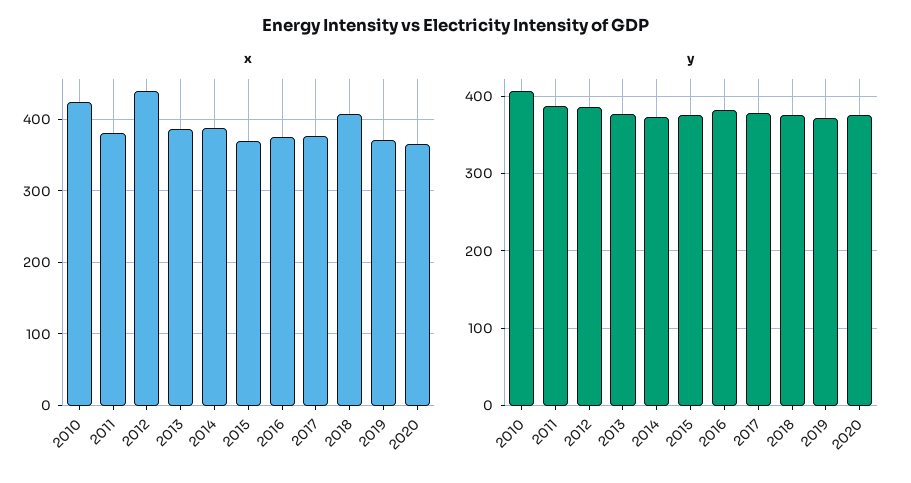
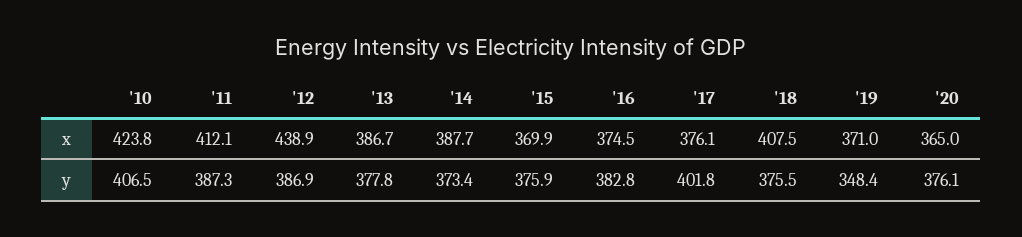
x, 2011: 380 -> 412.1
y, 2017: 380 -> 401.8
y, 2019: 370 -> 348.4

